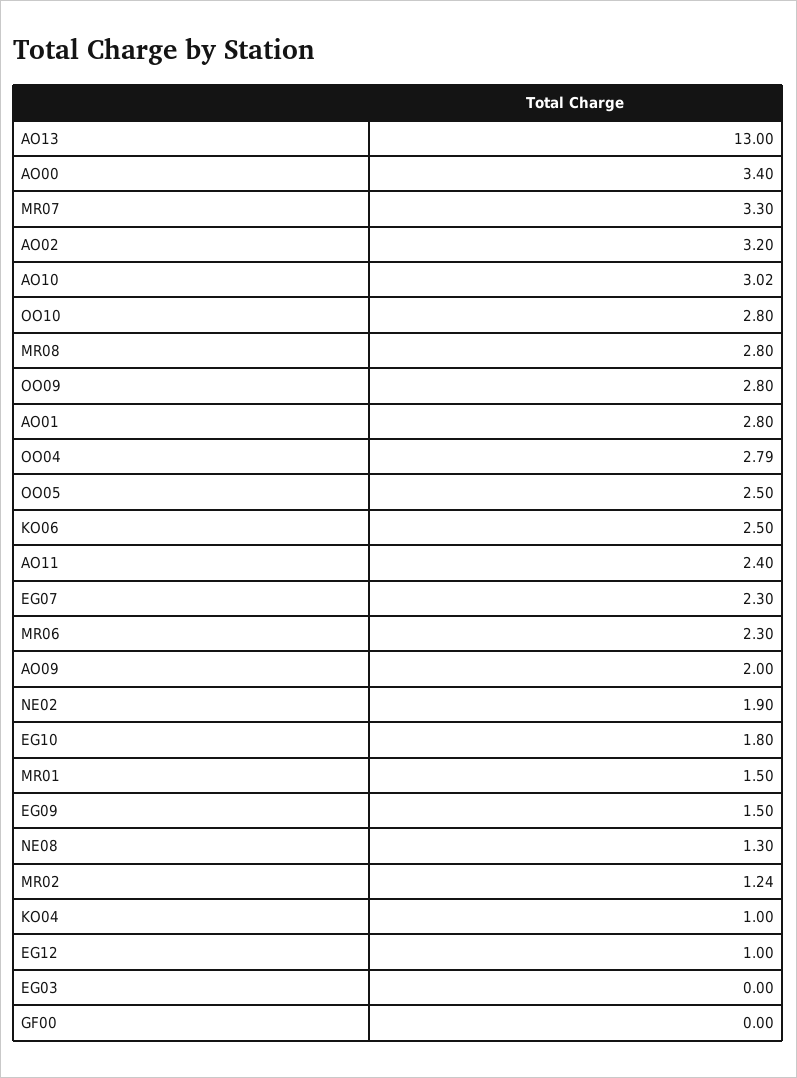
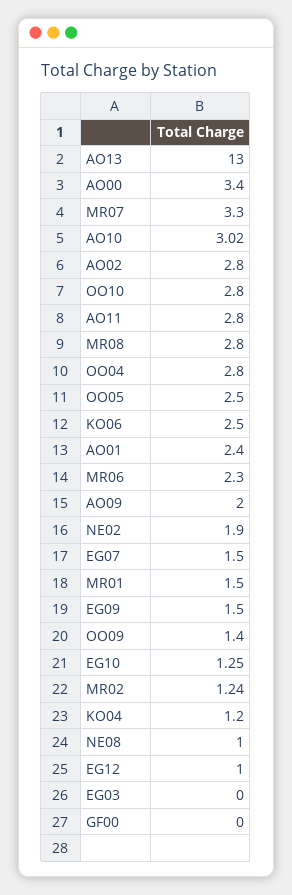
AO02: 3.2 -> 2.8
OO09: 2.8 -> 1.4
AO01: 2.8 -> 2.4
OO04: 2.79 -> 2.8
AO11: 2.4 -> 2.8
EG07: 2.3 -> 1.5
EG10: 1.8 -> 1.25
NE08: 1.3 -> 1
KO04: 1 -> 1.2

